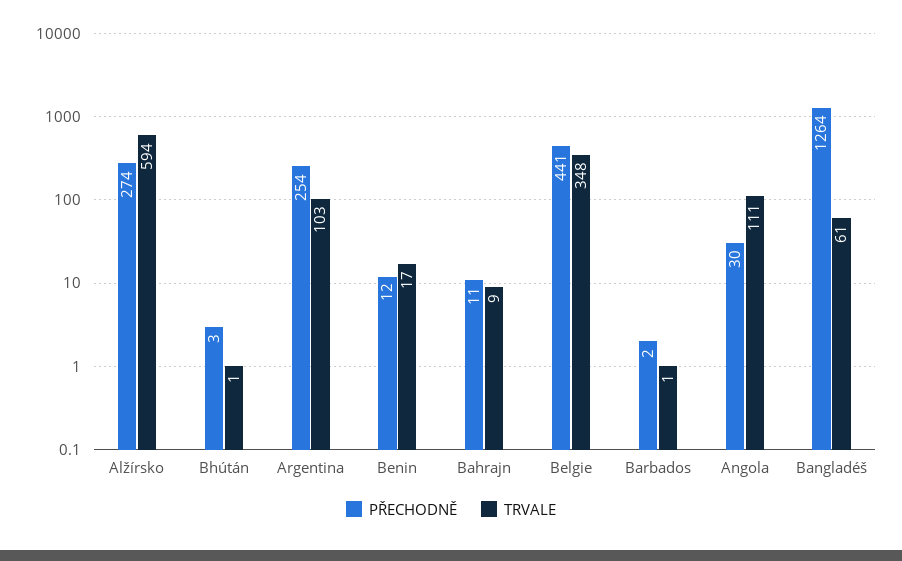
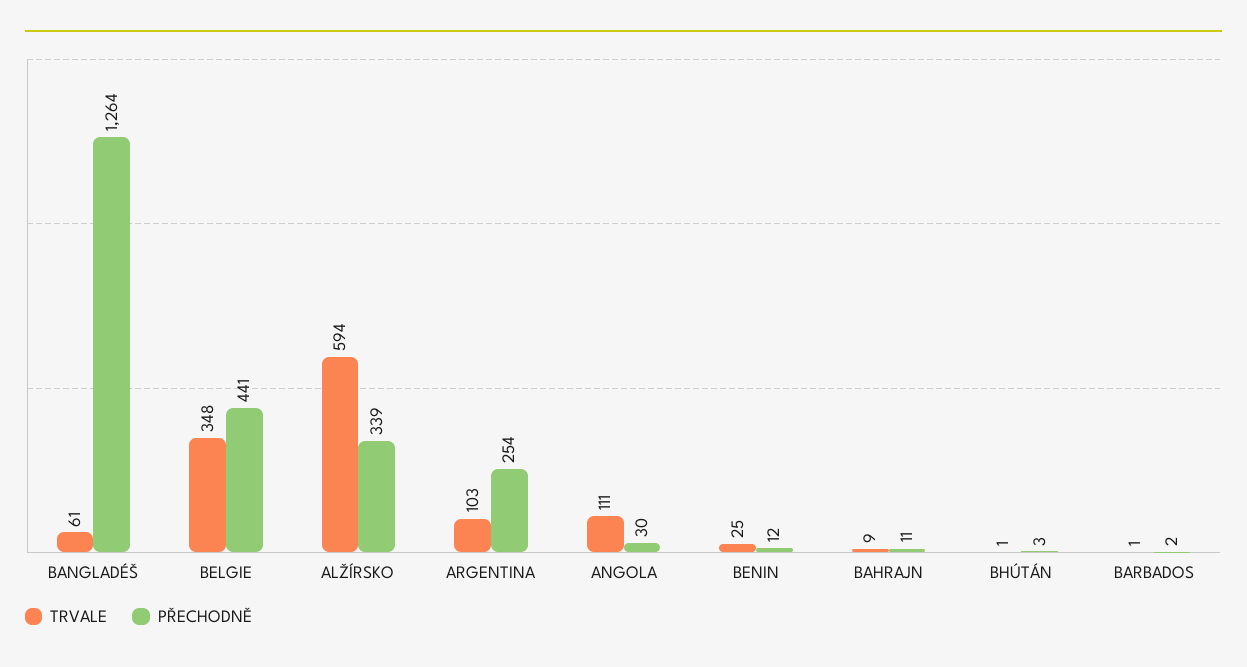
PŘECHODNĚ, Alžírsko: 274 -> 339
TRVALE, Benin: 17 -> 25

